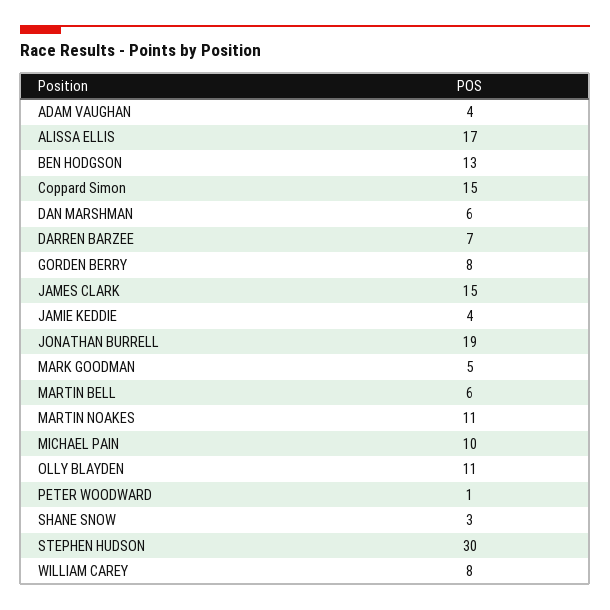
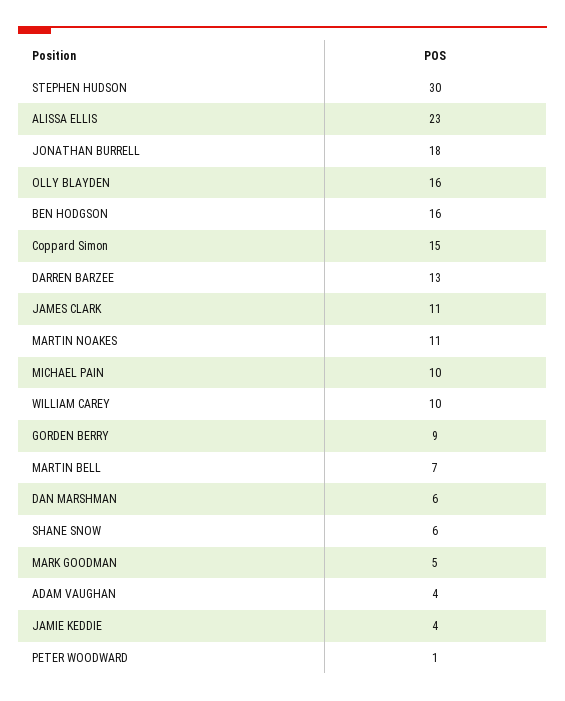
ALISSA ELLIS: 17 -> 23
BEN HODGSON: 13 -> 16
DARREN BARZEE: 7 -> 13
GORDEN BERRY: 8 -> 9
JAMES CLARK: 15 -> 11
JONATHAN BURRELL: 19 -> 18
MARTIN BELL: 6 -> 7
OLLY BLAYDEN: 11 -> 16
SHANE SNOW: 3 -> 6
WILLIAM CAREY: 8 -> 10

